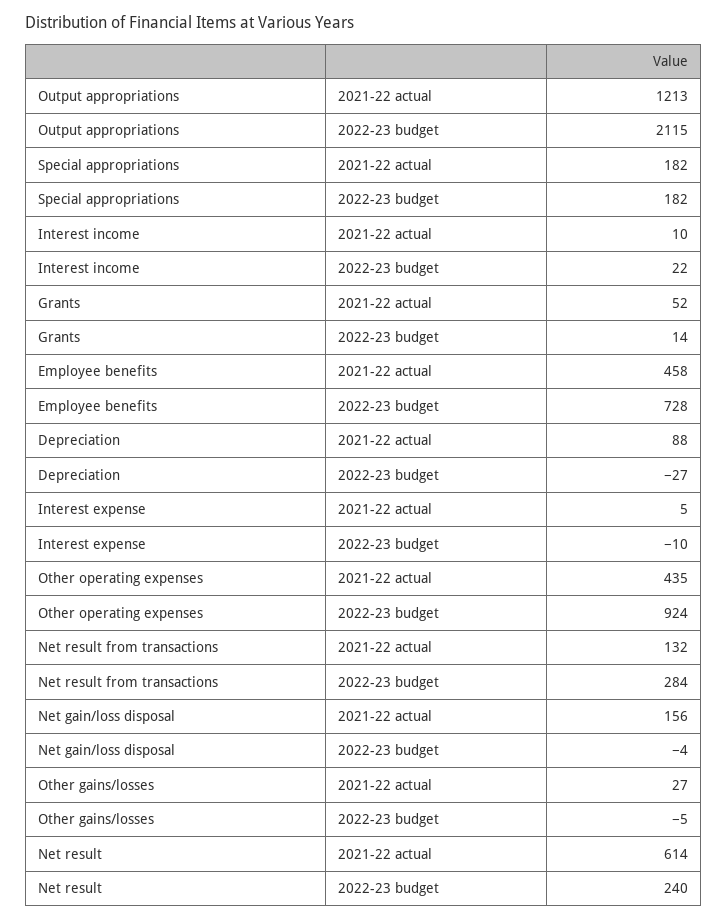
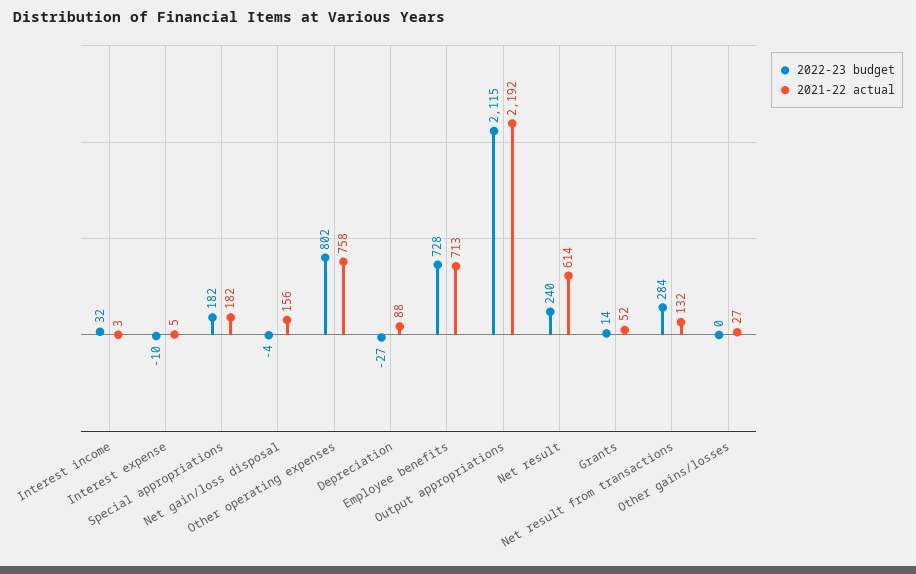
2021-22 actual, Output appropriations: 1213 -> 2192
2021-22 actual, Interest income: 10 -> 3
2022-23 budget, Interest income: 22 -> 32
2021-22 actual, Employee benefits: 458 -> 713
2021-22 actual, Other operating expenses: 435 -> 758
2022-23 budget, Other operating expenses: 924 -> 802
2022-23 budget, Other gains/losses: -5 -> 0

